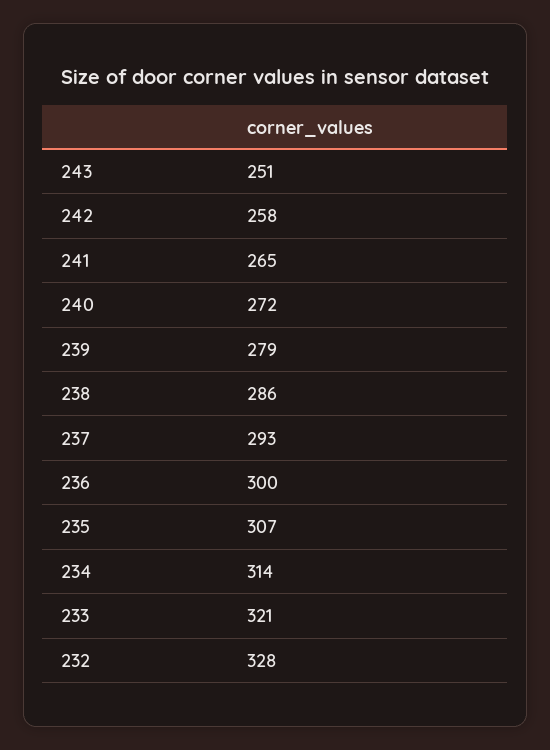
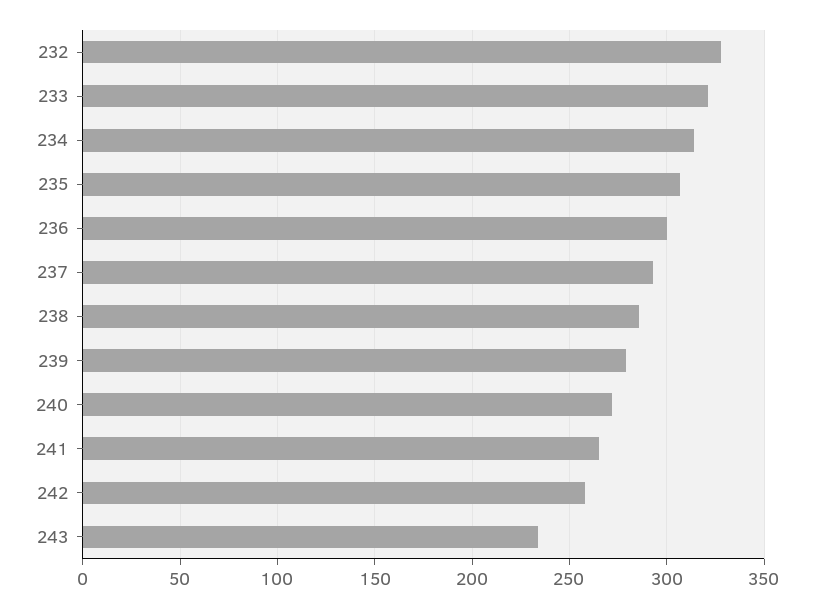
243: 251 -> 235

